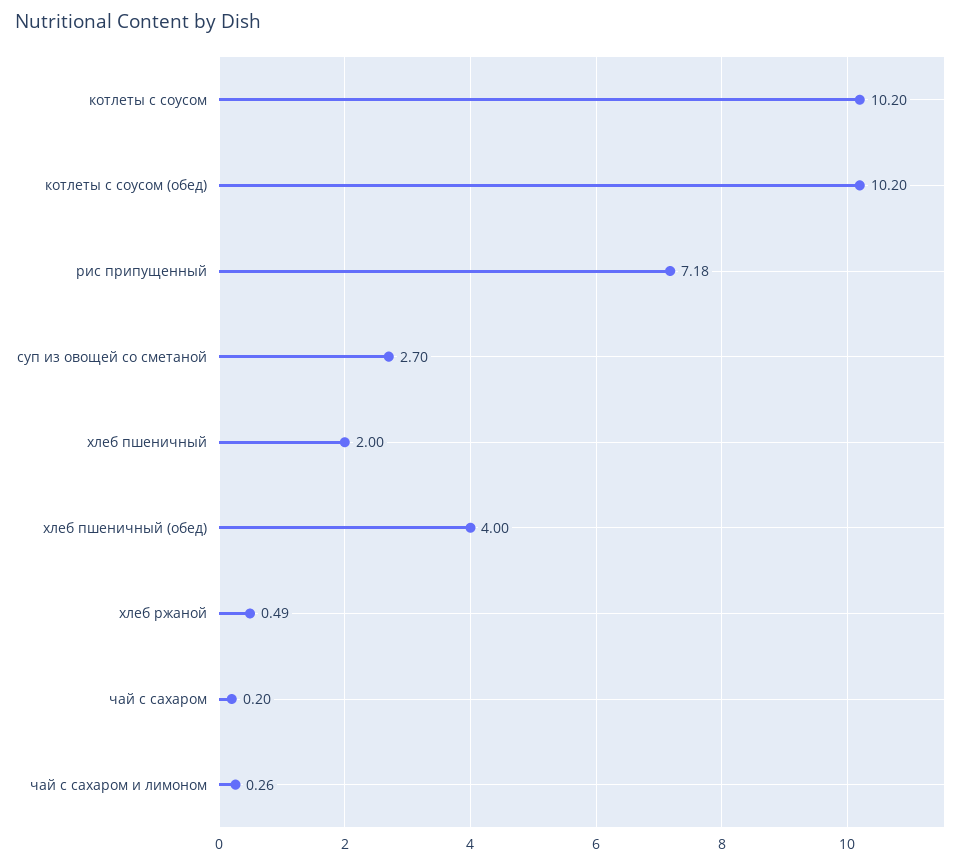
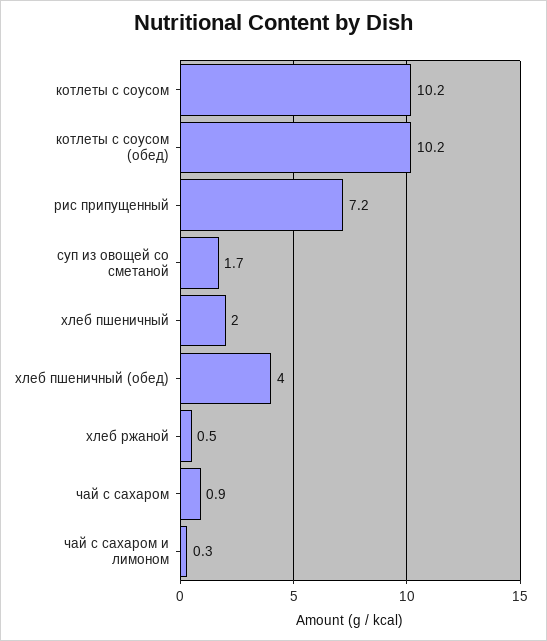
суп из овощей со сметаной: 2.7 -> 1.7
чай с сахаром: 0.2 -> 0.9

